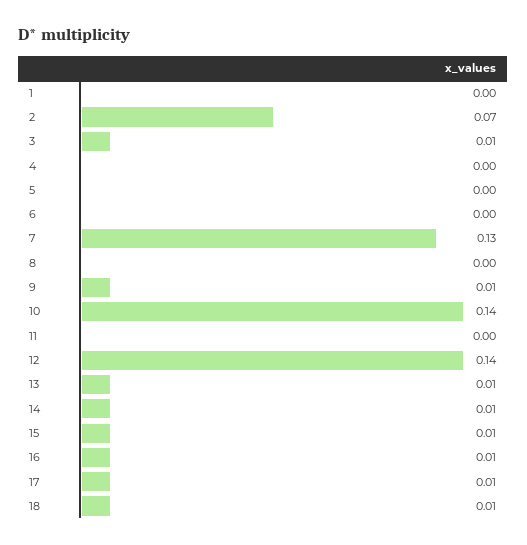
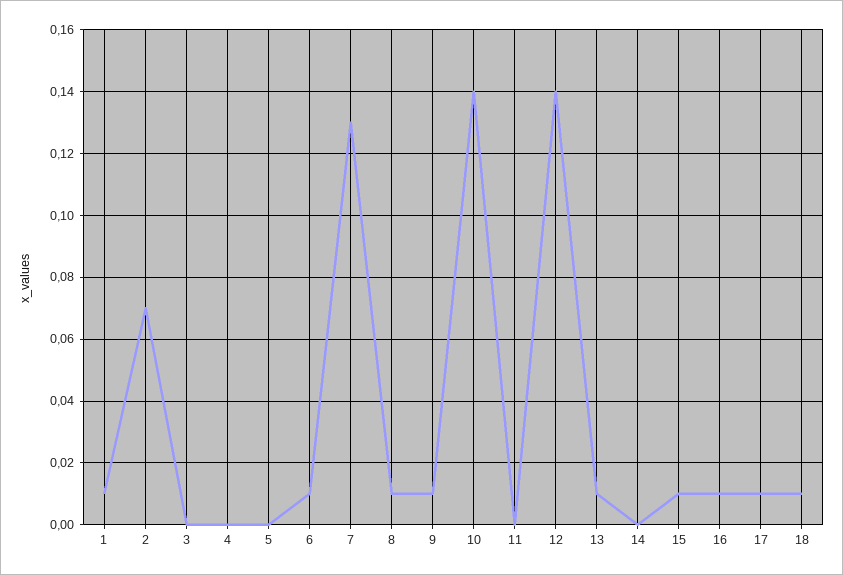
1: 0 -> 0.01
3: 0.01 -> 0
6: 0 -> 0.01
8: 0 -> 0.01
14: 0.01 -> 0

